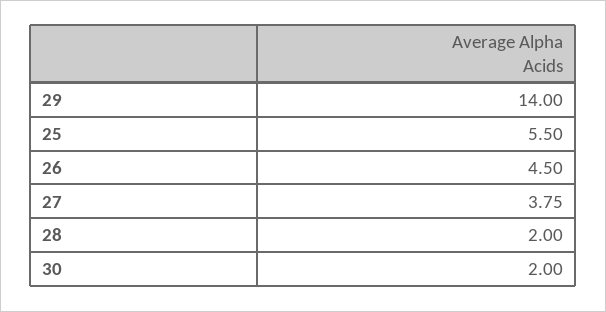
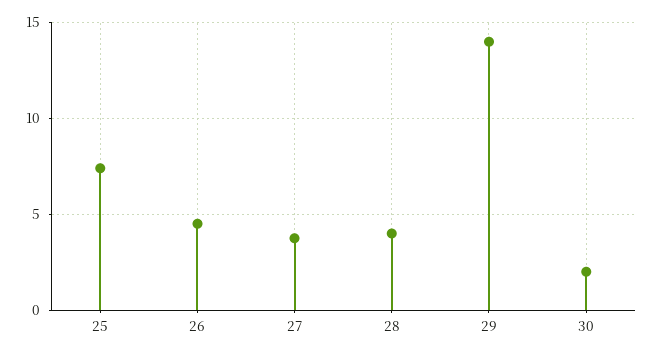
25: 5.5 -> 7.5
28: 2 -> 4

